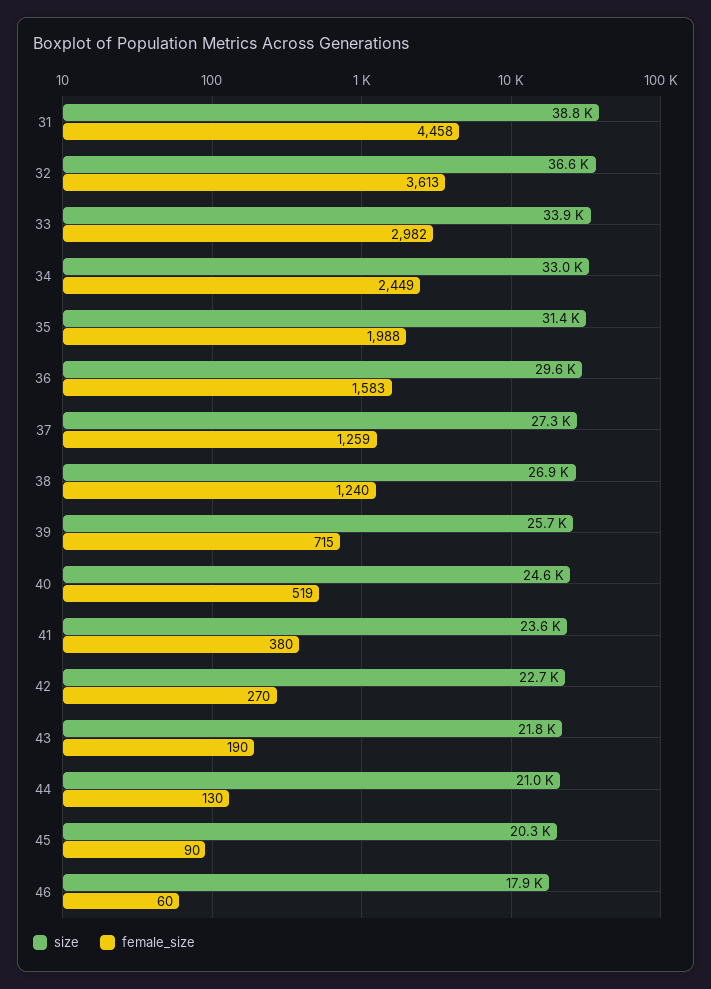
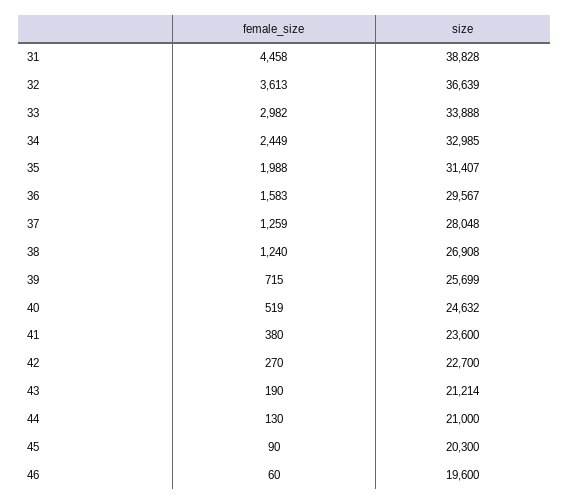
size, 37: 27300 -> 28048
size, 43: 21800 -> 21214
size, 46: 17900 -> 19600

